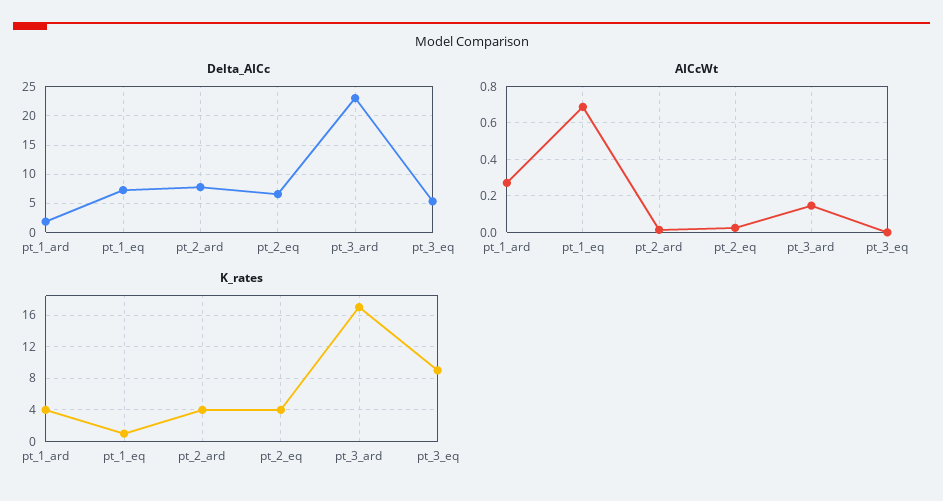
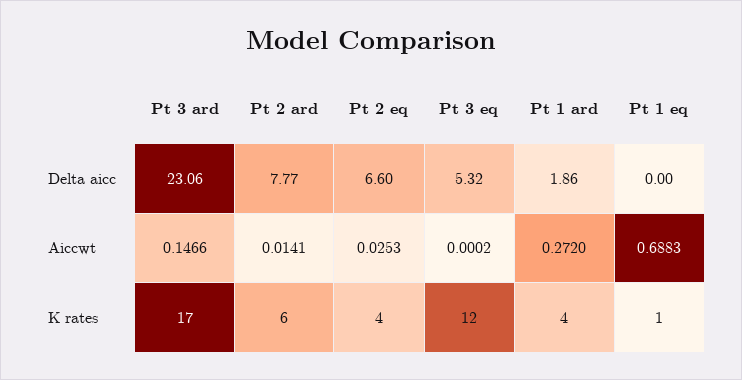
Delta_AICc, pt_1_eq: 7.5 -> 0
K_rates, pt_2_ard: 4 -> 6
K_rates, pt_3_eq: 9 -> 12

